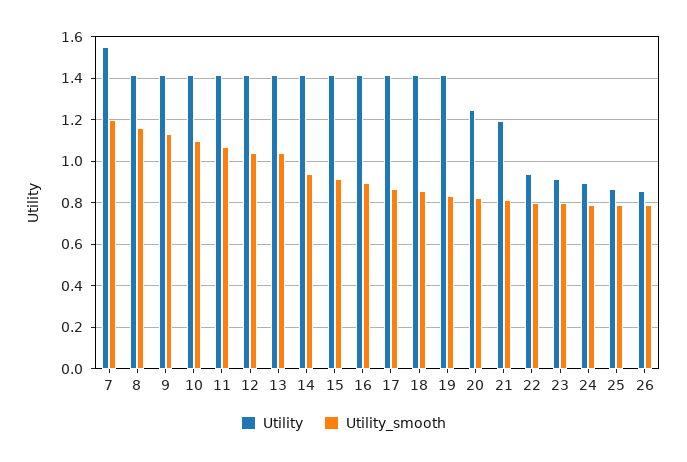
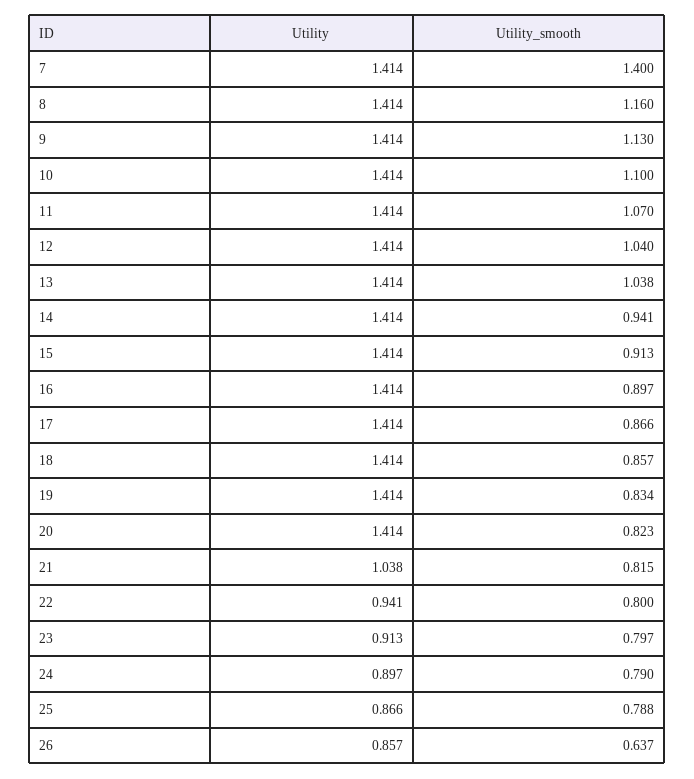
Utility, 7: 1.55 -> 1.414
Utility_smooth, 7: 1.2 -> 1.4
Utility, 20: 1.25 -> 1.414
Utility, 21: 1.2 -> 1.038
Utility_smooth, 26: 0.8 -> 0.637

